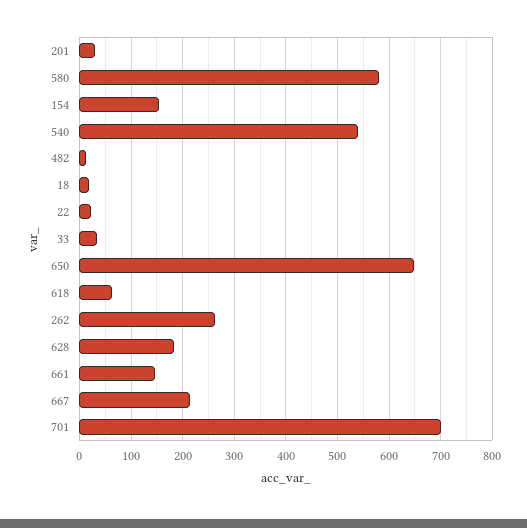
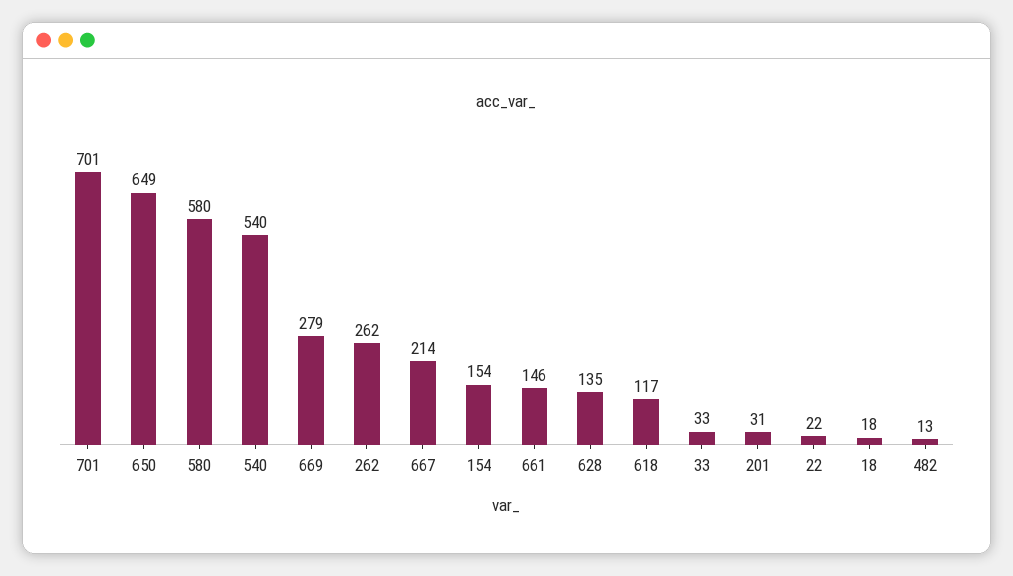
618: 60 -> 117
628: 180 -> 135
669: none -> 279

